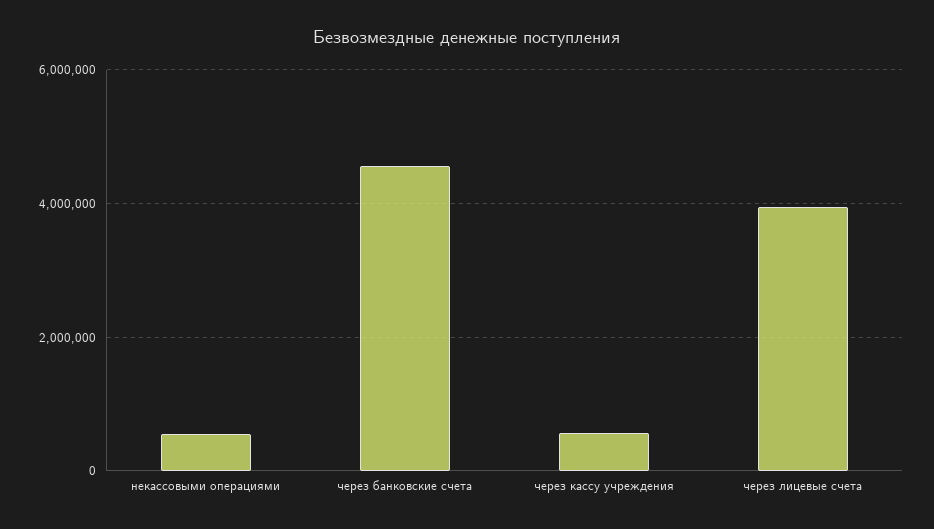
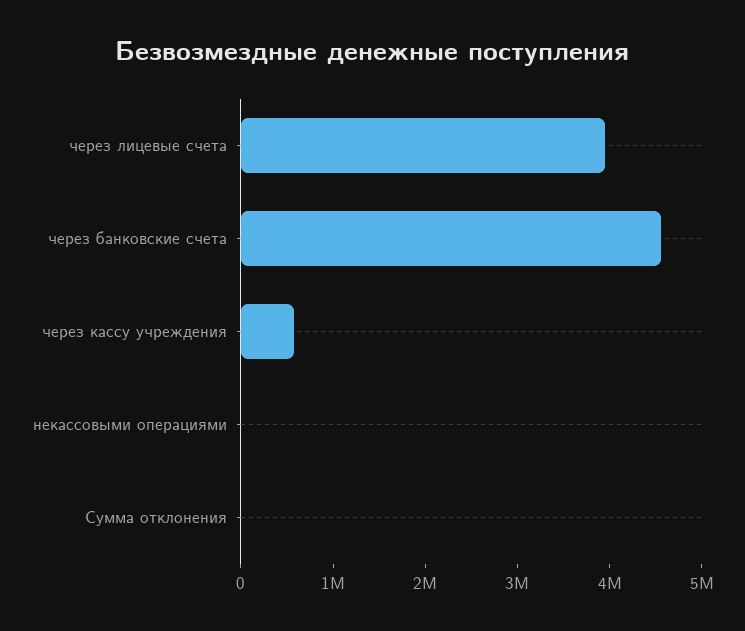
некассовыми операциями: 600000 -> 0
Сумма отклонения: none -> 0

